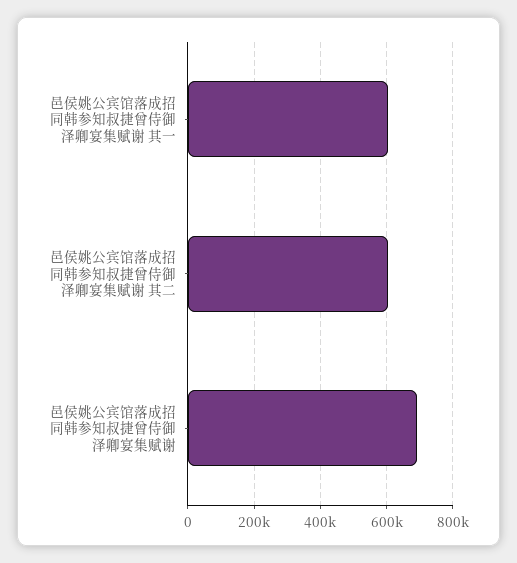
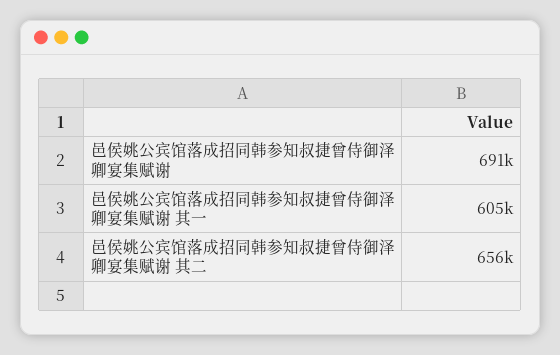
邑侯姚公宾馆落成招同韩参知叔捷曾侍御泽卿宴集赋谢 其二: 600000 -> 656000

